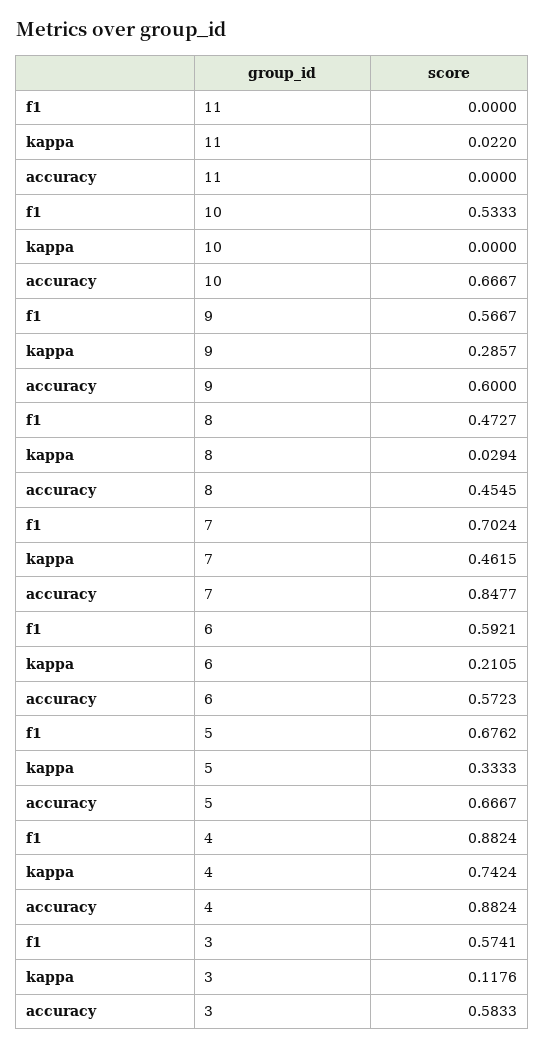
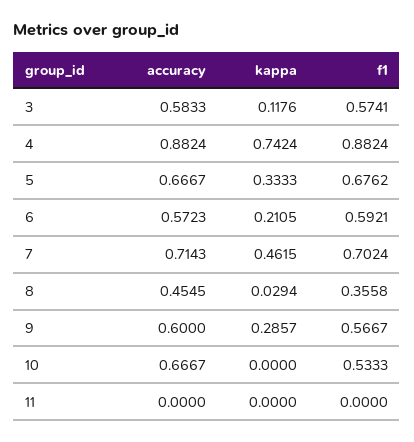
kappa, 11: 0.022 -> 0
f1, 8: 0.4727 -> 0.3558
accuracy, 7: 0.8477 -> 0.7143

